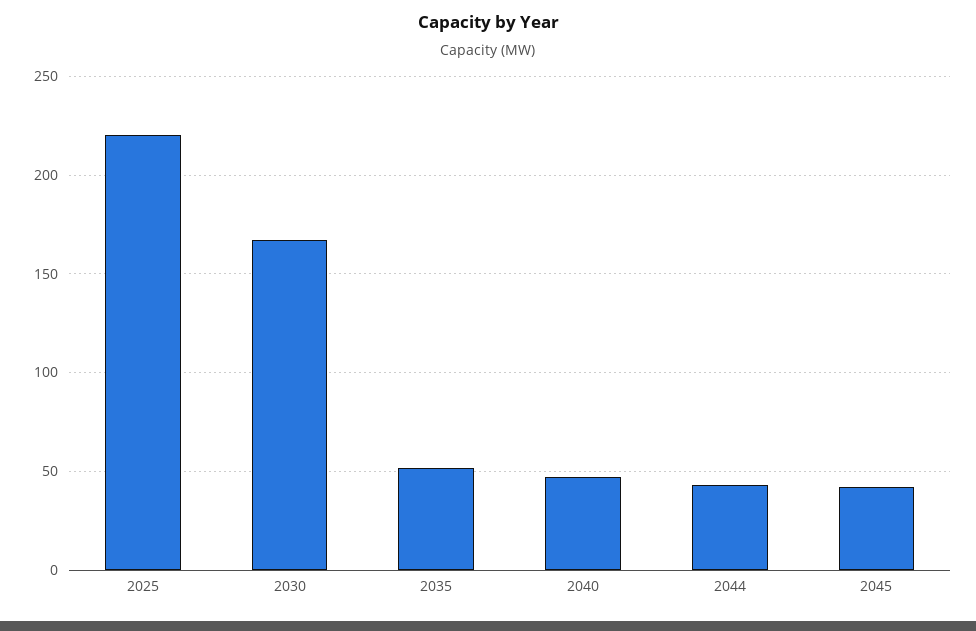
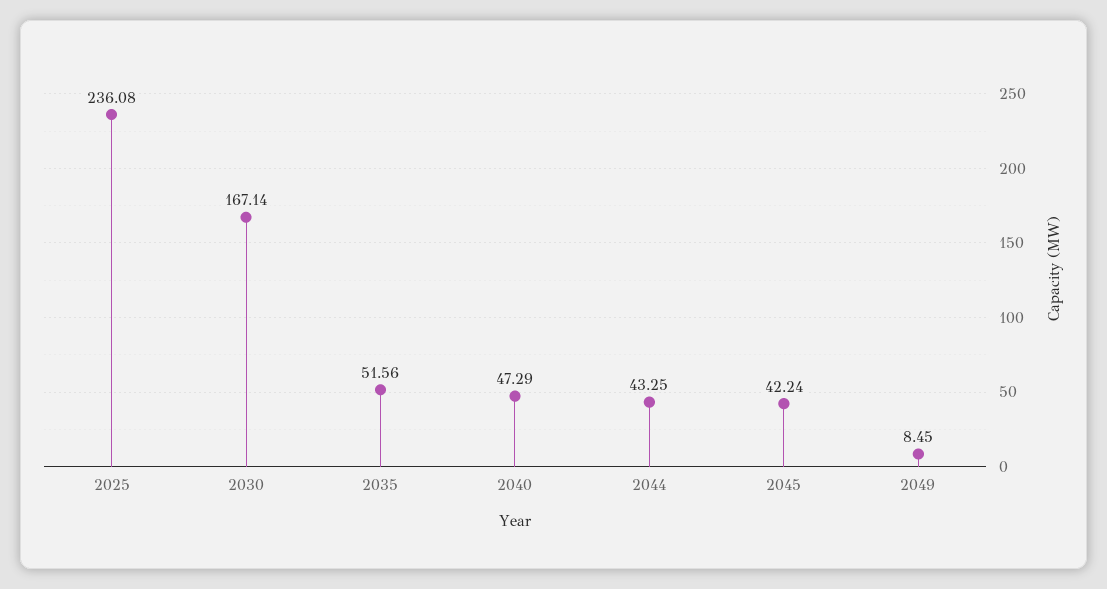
2025: 220 -> 236.08
2049: none -> 8.45

